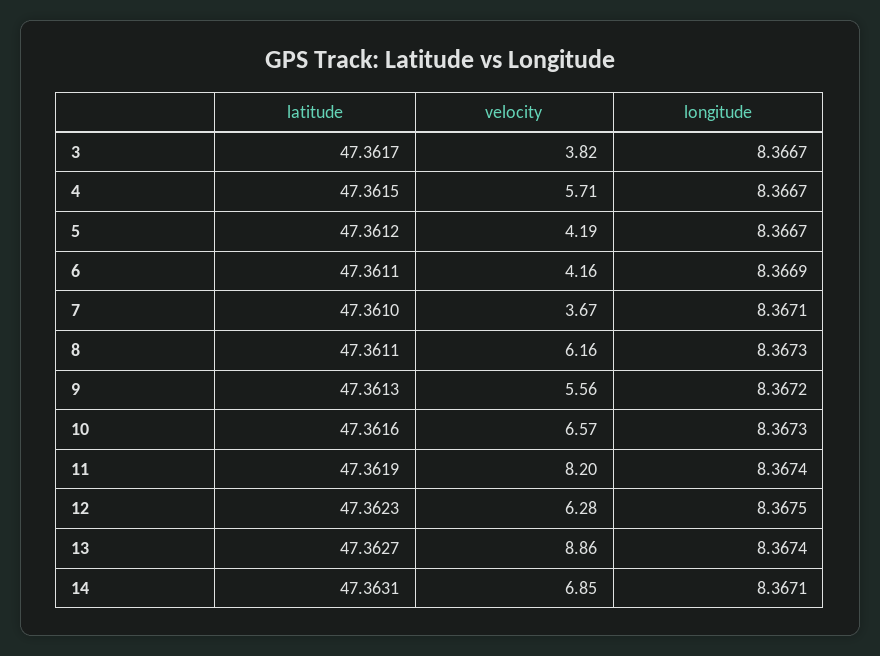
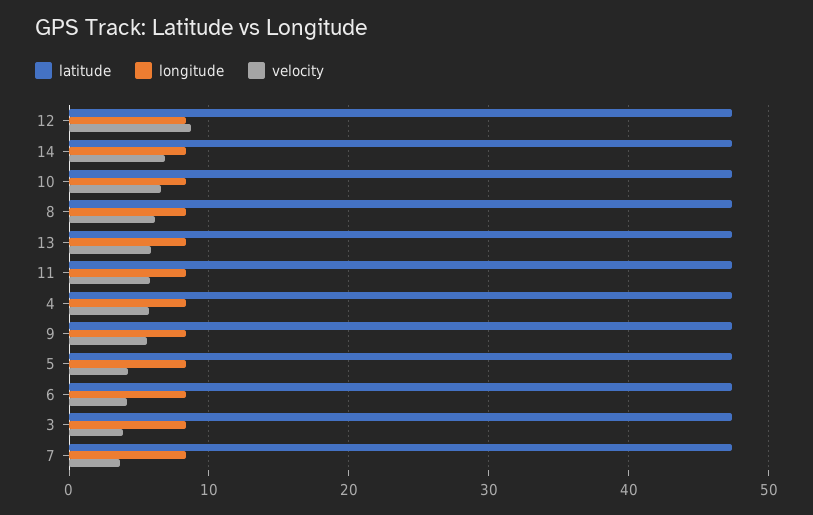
velocity, 11: 8.2 -> 6
velocity, 12: 6.28 -> 9
velocity, 13: 8.86 -> 6

